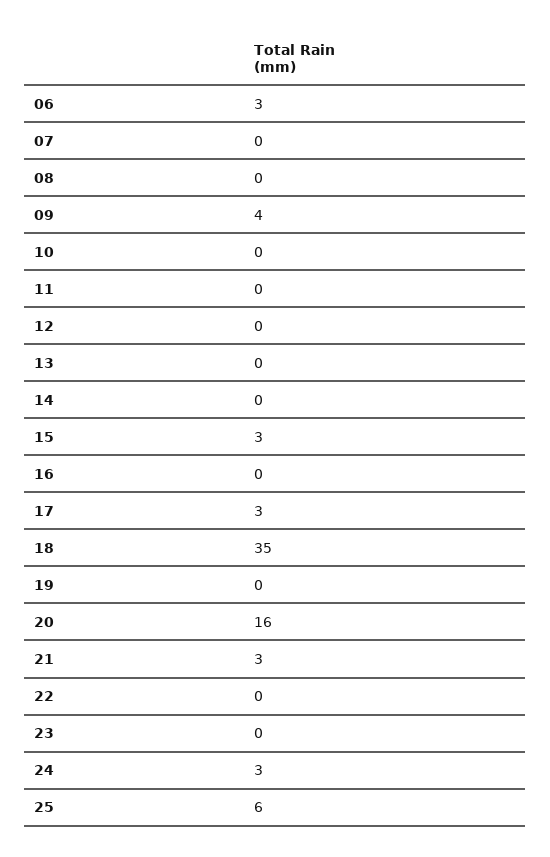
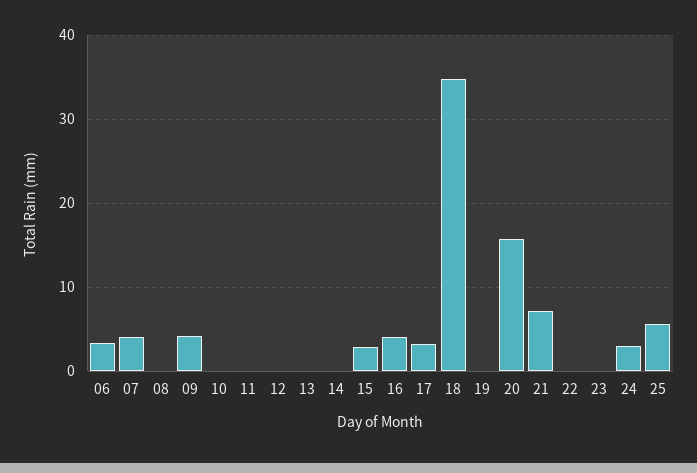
07: 0 -> 4
16: 0 -> 4
21: 3 -> 7

